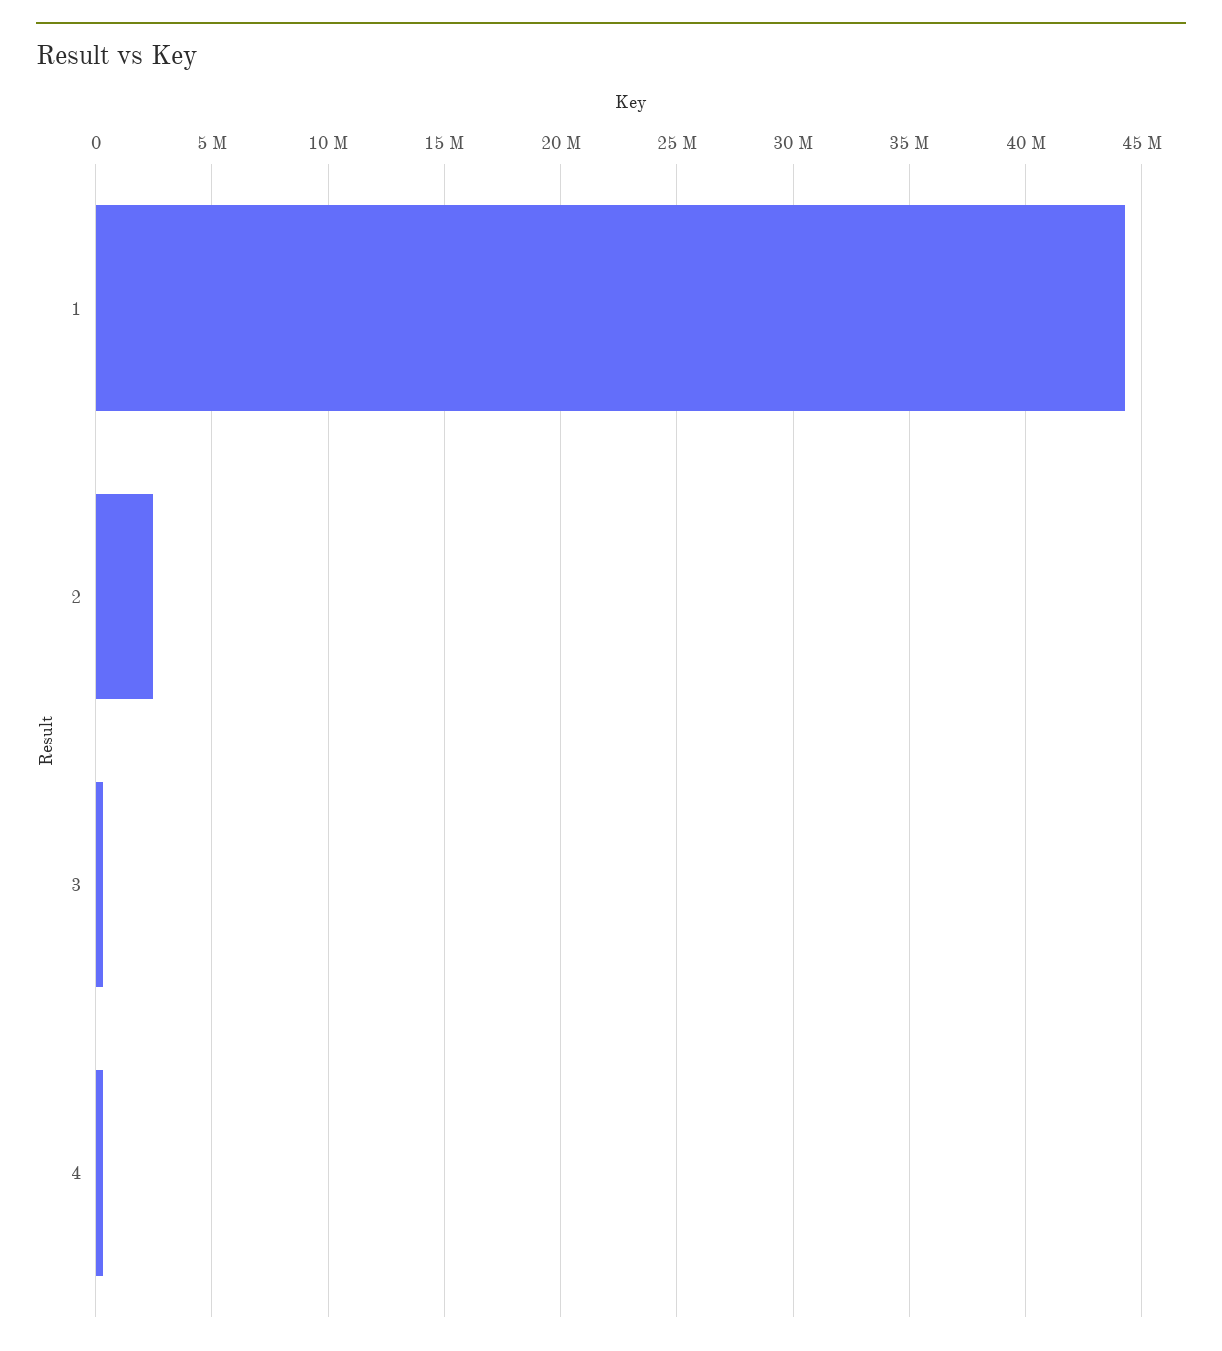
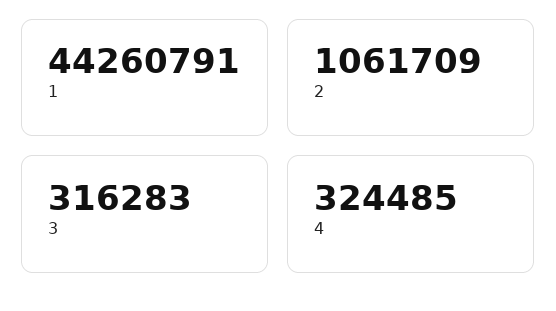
2: 2500000 -> 1061709

